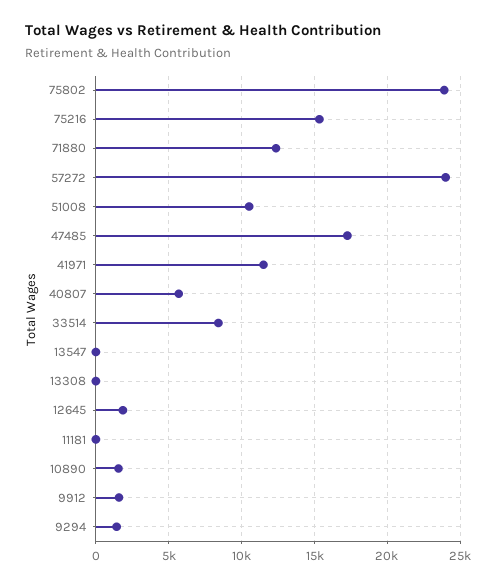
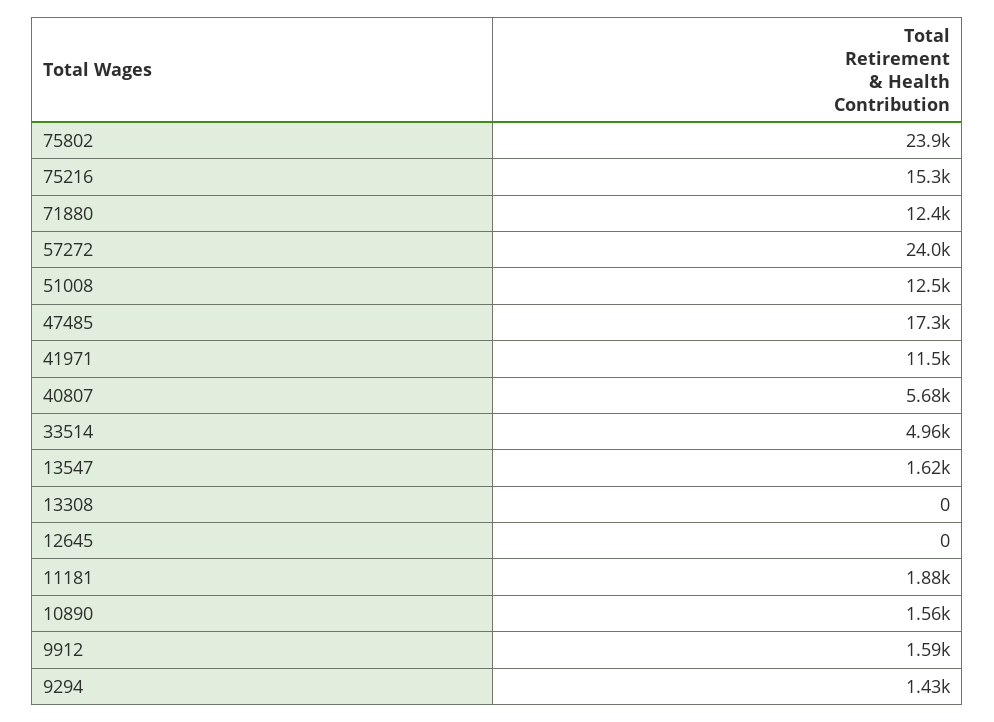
51008: 10500 -> 12500
33514: 8500 -> 4960
13547: 0 -> 1620
12645: 2000 -> 0
11181: 0 -> 1880

